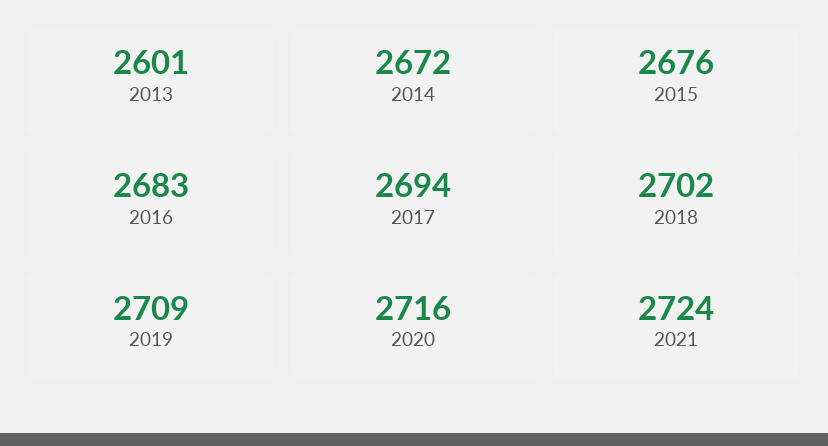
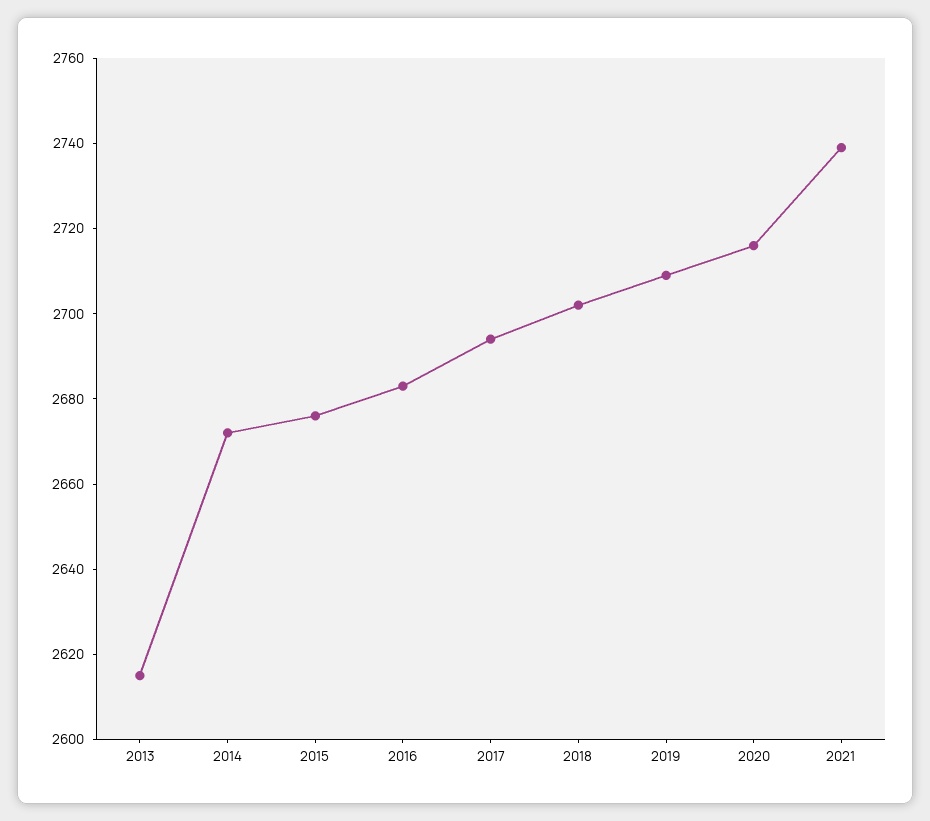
2013: 2601 -> 2615
2021: 2724 -> 2740

